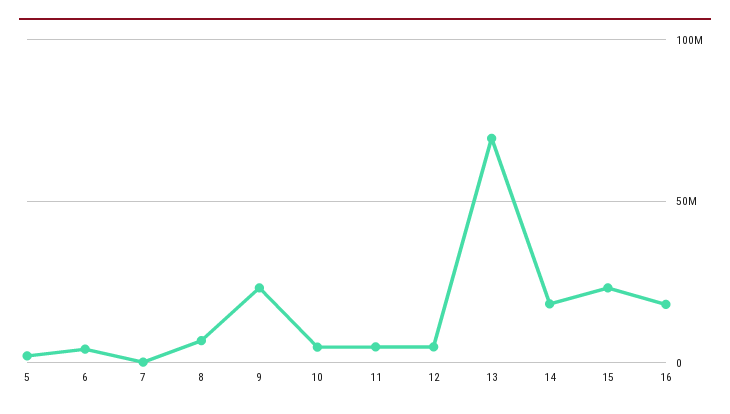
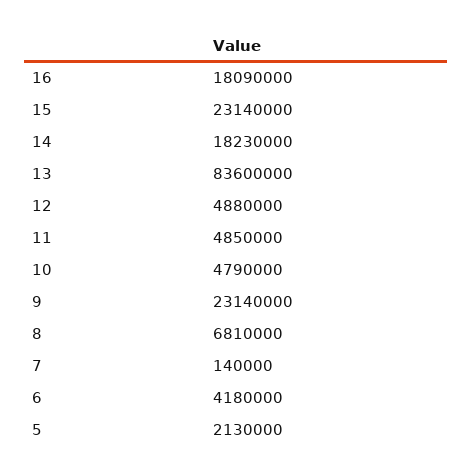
13: 70000000 -> 83600000

